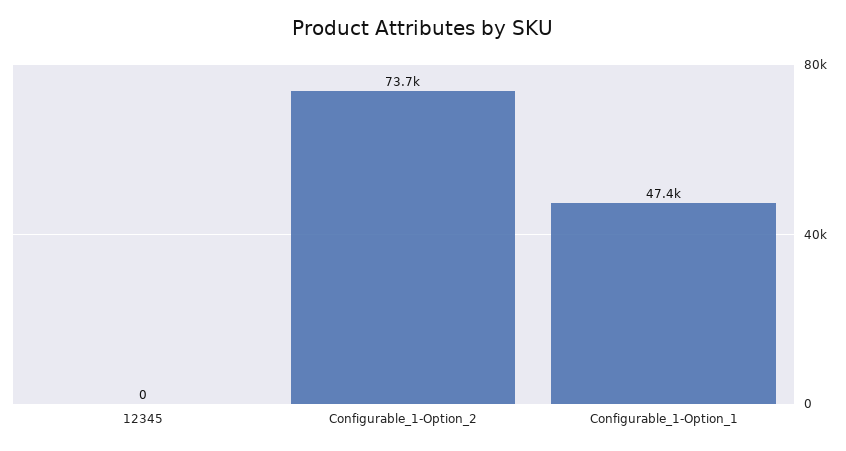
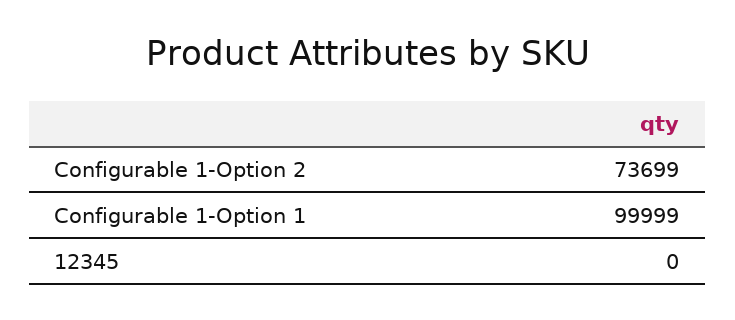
Configurable_1-Option_1: 47400 -> 99999

